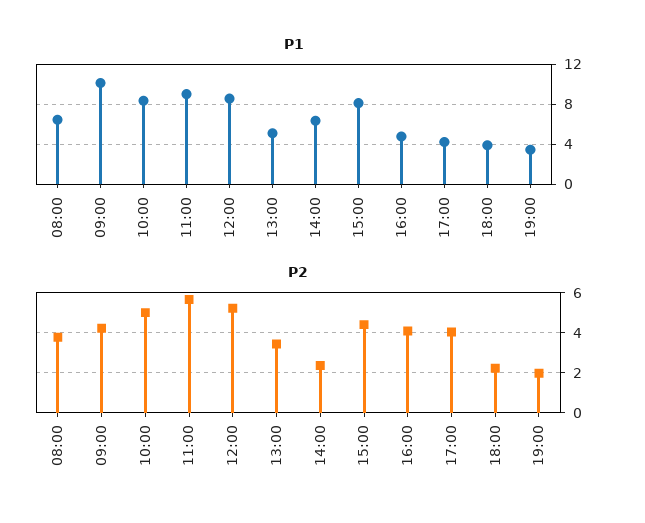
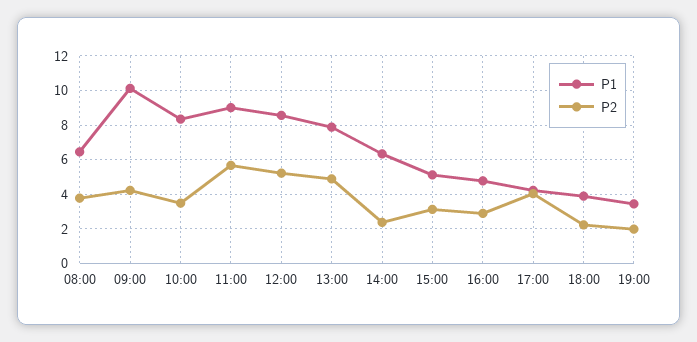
P1, 13:00: 5 -> 8
P1, 15:00: 8 -> 5
P2, 10:00: 5 -> 3.5
P2, 13:00: 3.5 -> 5
P2, 15:00: 4.5 -> 3
P2, 16:00: 4 -> 3

